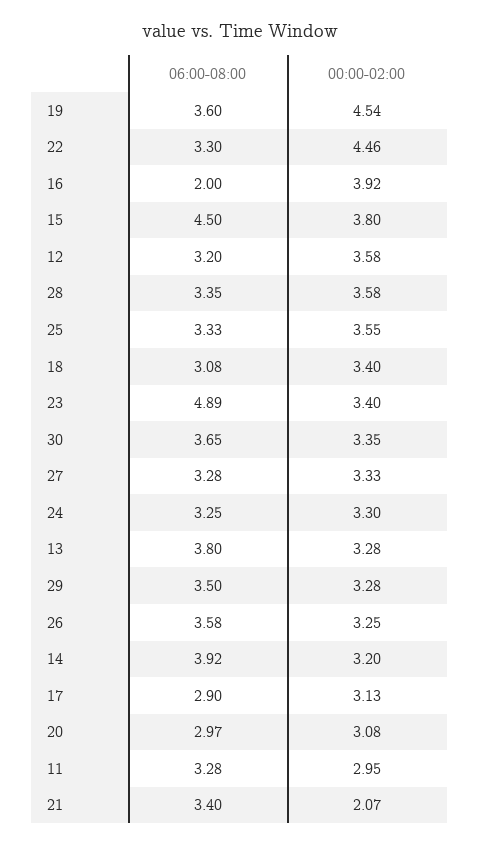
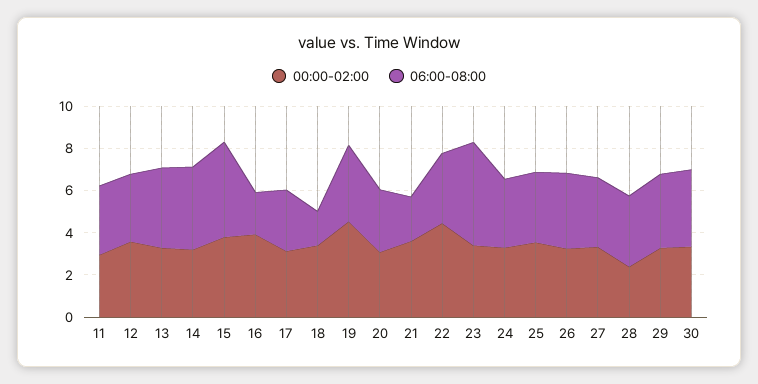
00:00-02:00, 28: 3.58 -> 2.5
06:00-08:00, 18: 3.08 -> 1.5
06:00-08:00, 21: 3.4 -> 2
00:00-02:00, 21: 2.07 -> 3.5

